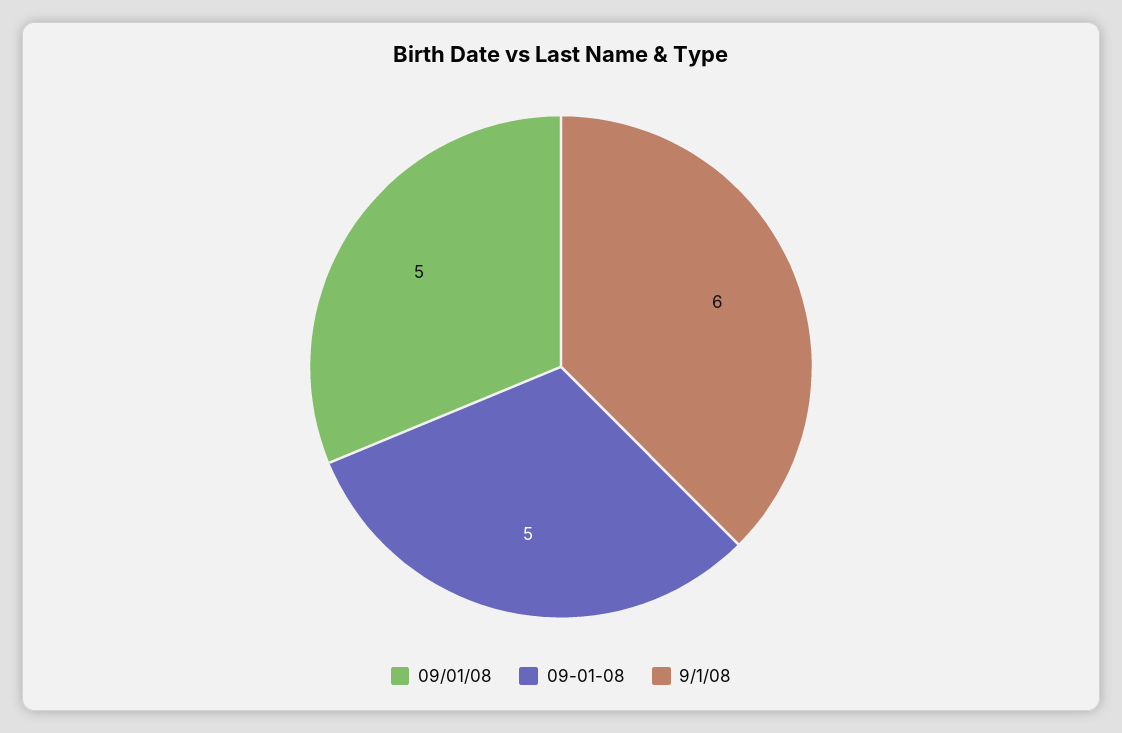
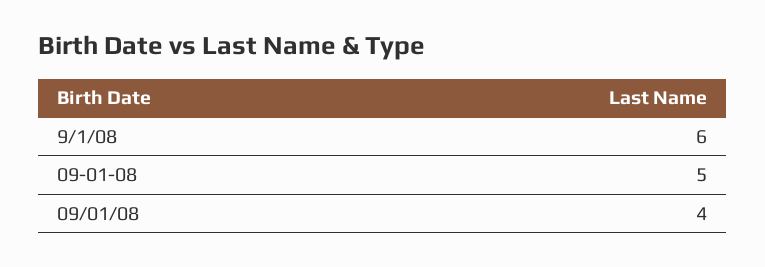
09/01/08: 5 -> 4

